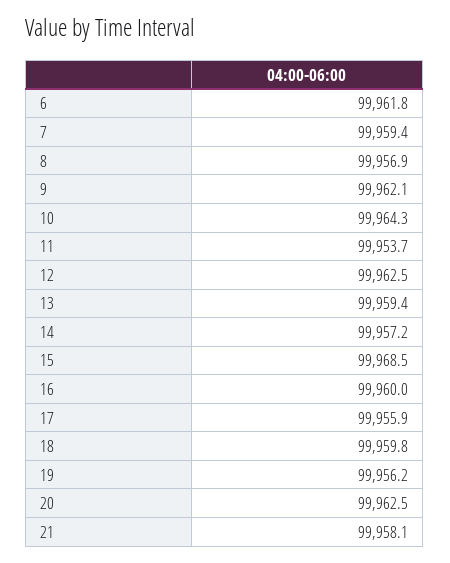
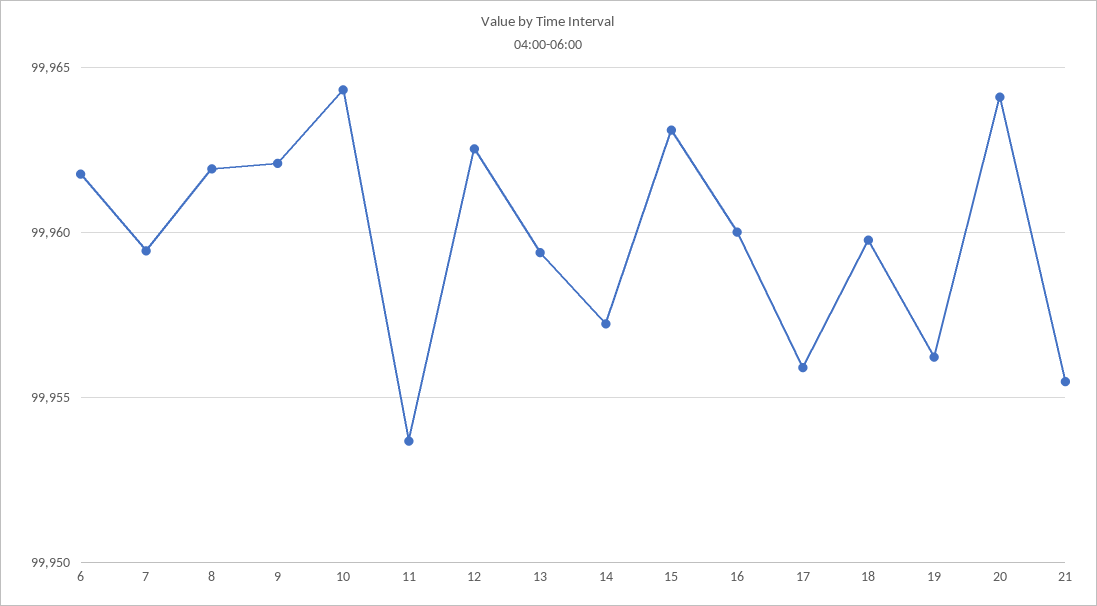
8: 99956.9 -> 99962
15: 99968.5 -> 99963
20: 99962.5 -> 99964
21: 99958.1 -> 99955.5

